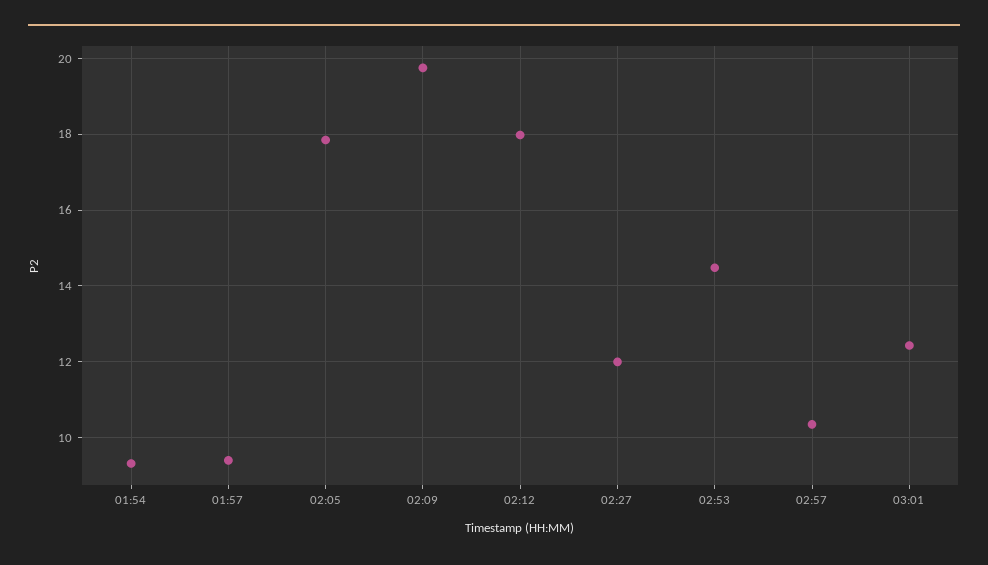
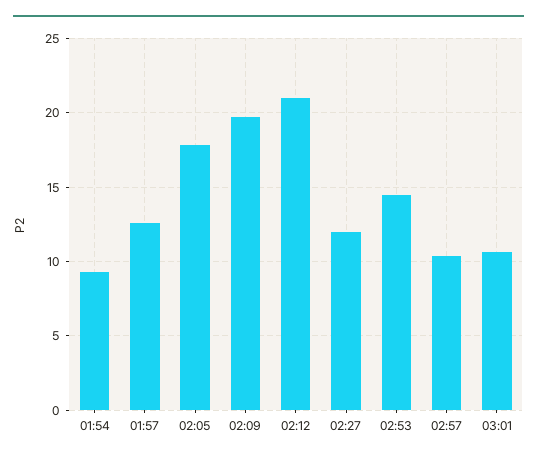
01:57: 9.4 -> 12.5
02:12: 18 -> 21
03:01: 12.4 -> 10.5

